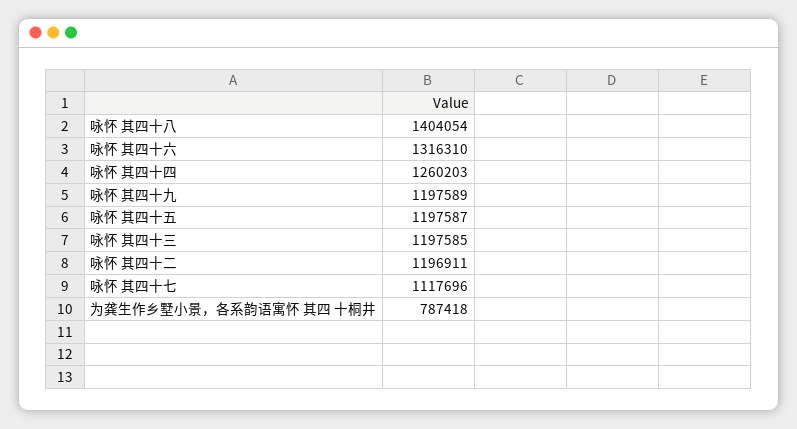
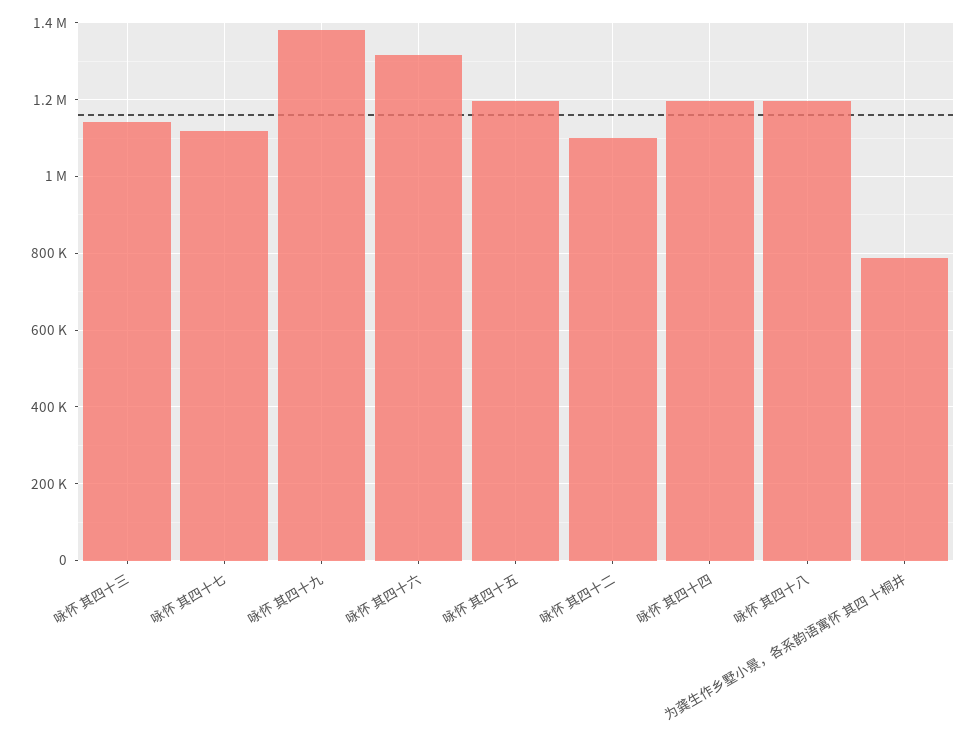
咏怀 其四十八: 1404054 -> 1200000
咏怀 其四十四: 1260203 -> 1200000
咏怀 其四十九: 1197589 -> 1380000
咏怀 其四十三: 1197585 -> 1140000
咏怀 其四十二: 1196911 -> 1100000

